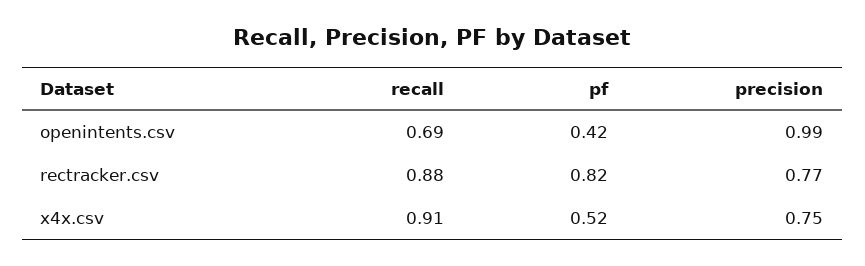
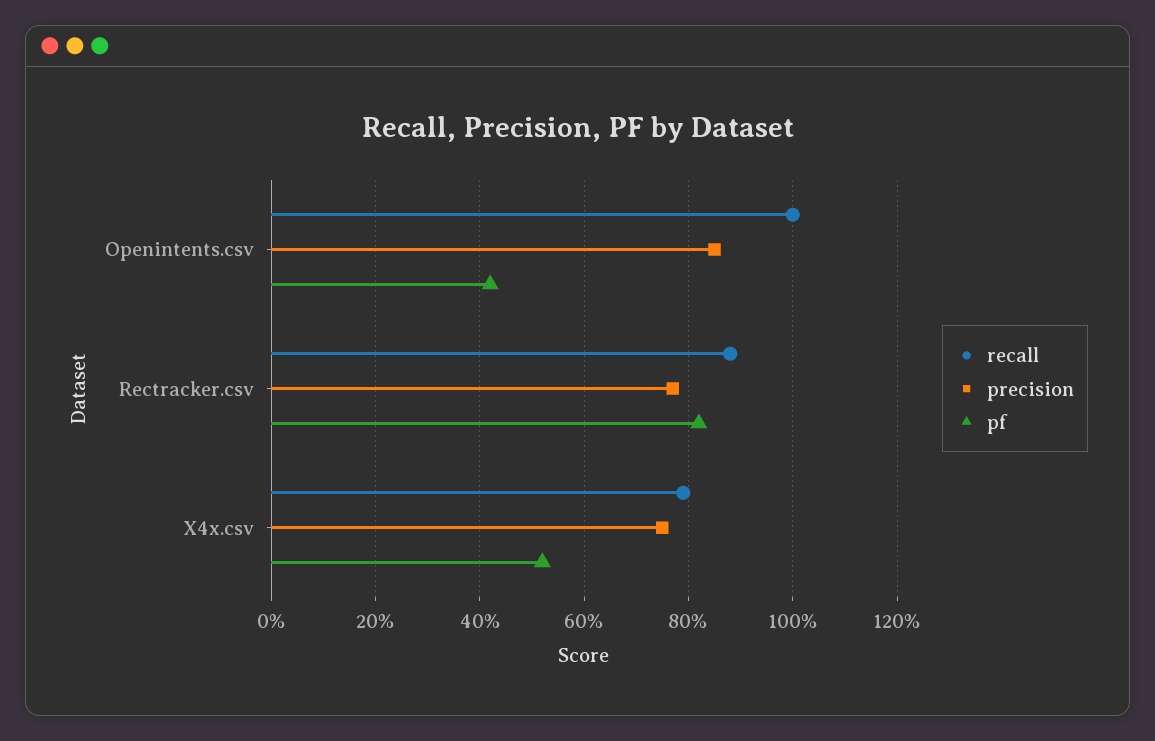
recall, openintents.csv: 0.69 -> 1
precision, openintents.csv: 0.99 -> 0.85
recall, x4x.csv: 0.91 -> 0.8

